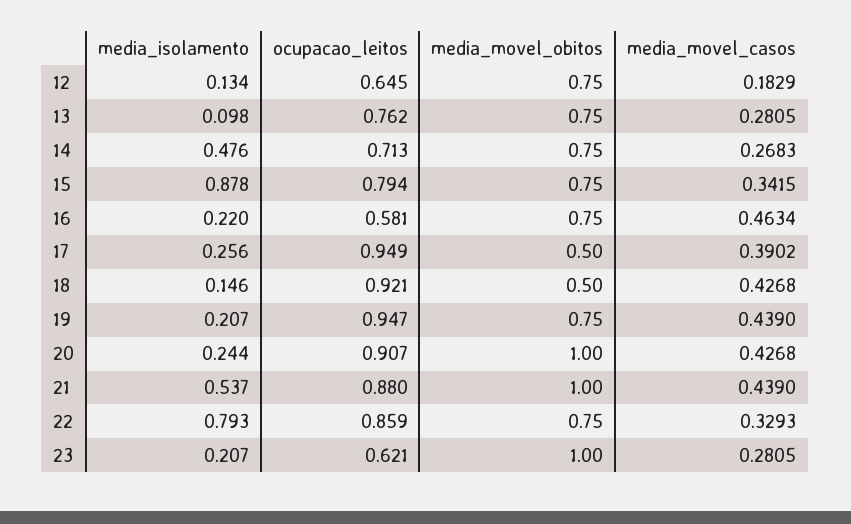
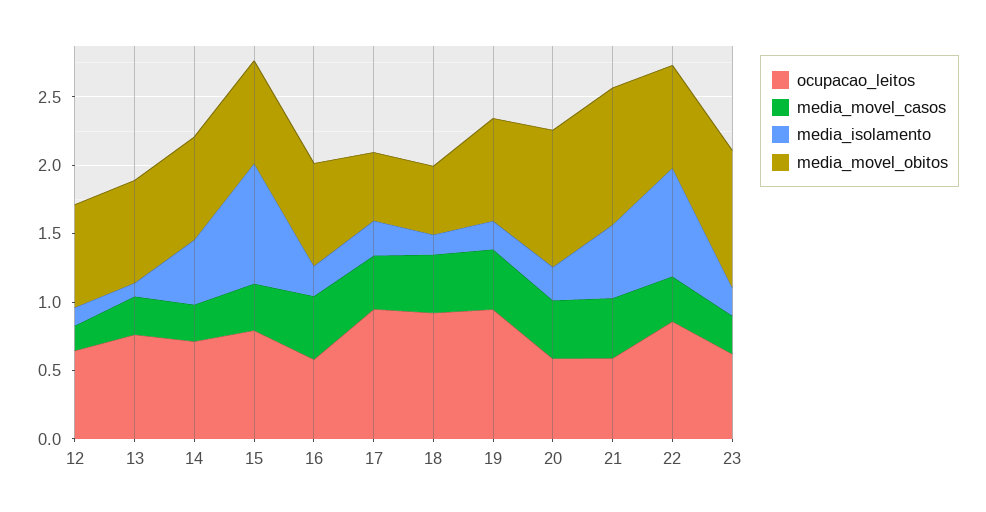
ocupacao_leitos, 20: 0.907 -> 0.6
ocupacao_leitos, 21: 0.88 -> 0.6

